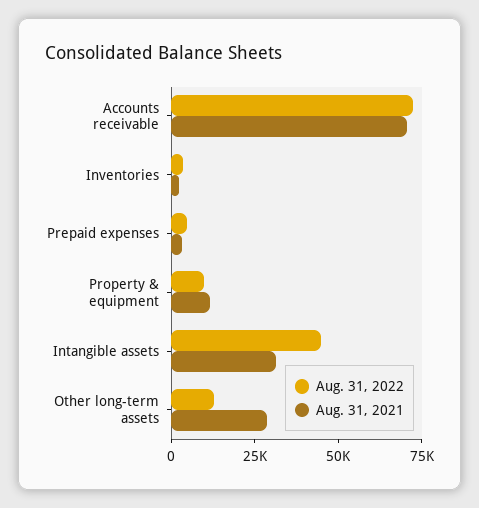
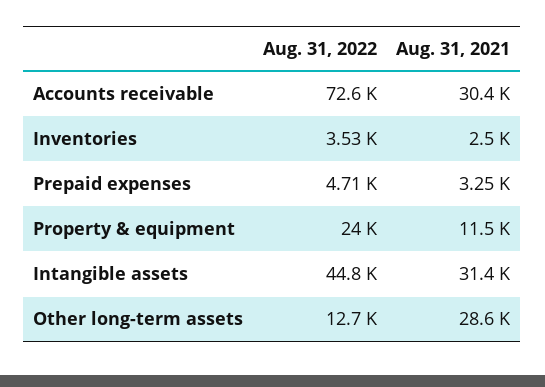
Aug. 31, 2021, Accounts receivable: 70000 -> 30400
Aug. 31, 2022, Property & equipment: 10000 -> 24000

